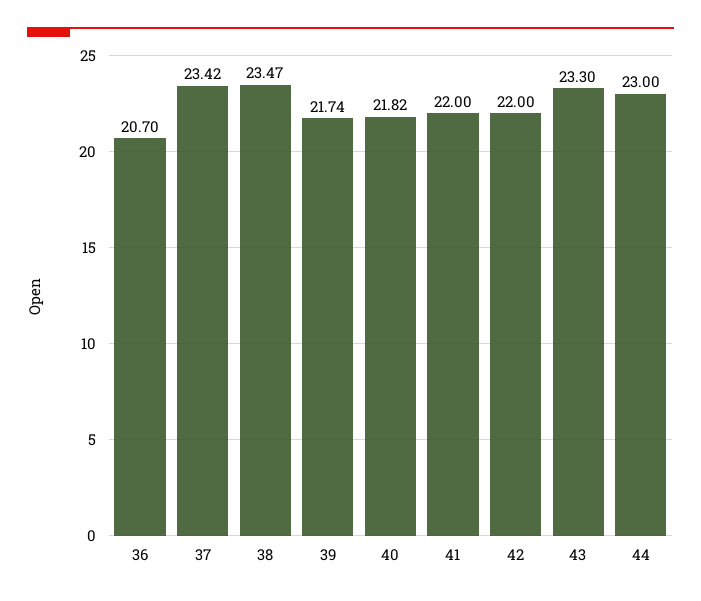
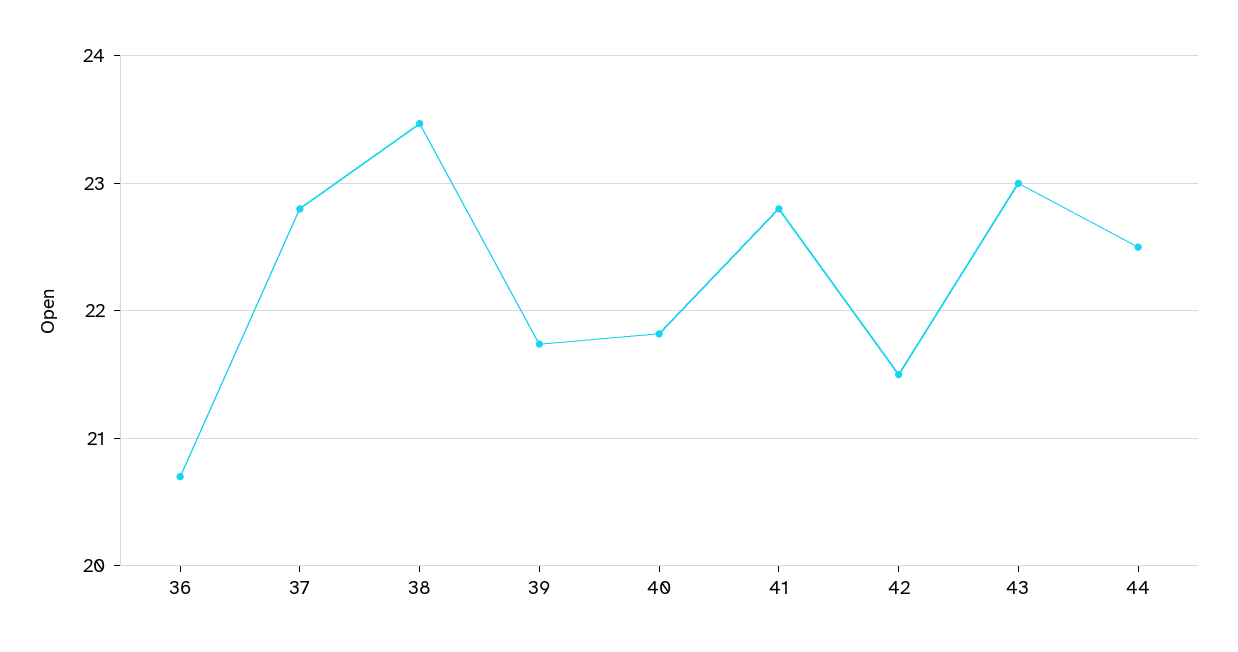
37: 23.42 -> 22.8
41: 22 -> 22.8
42: 22 -> 21.5
43: 23.3 -> 23
44: 23 -> 22.5

